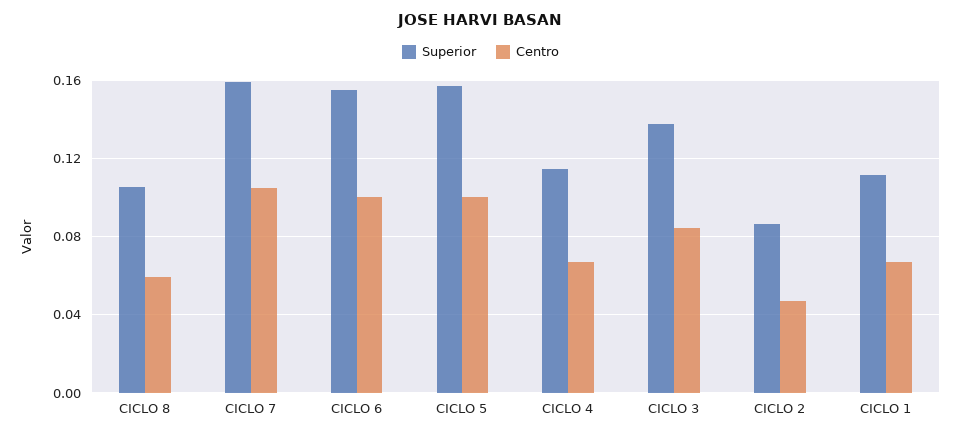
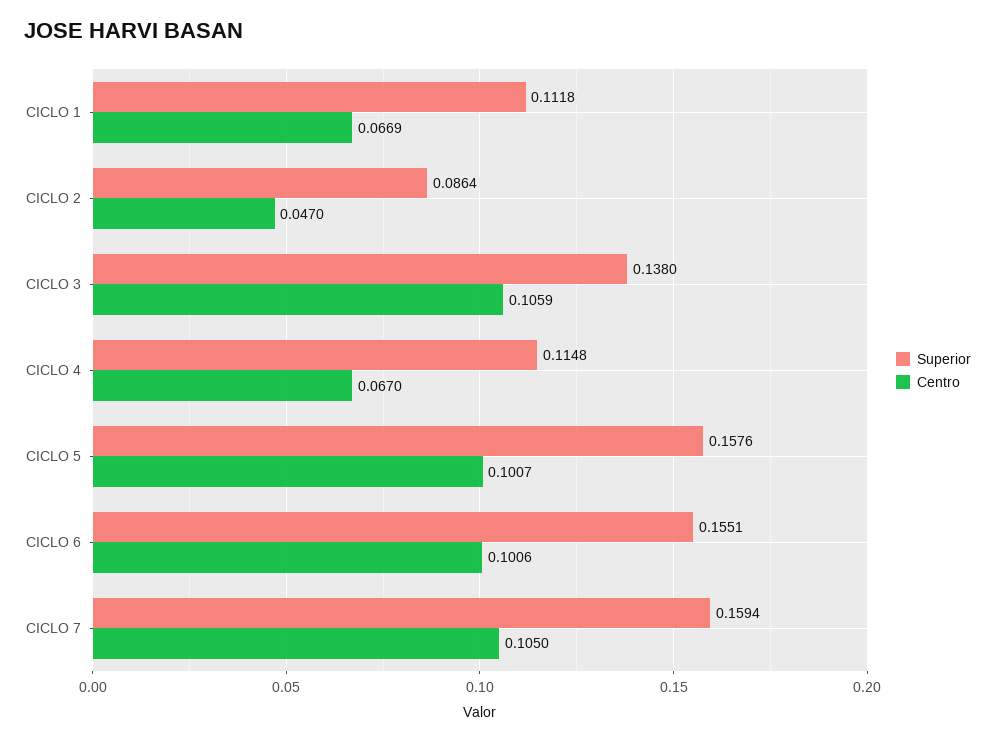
Superior, CICLO 8: 0.105 -> none
Centro, CICLO 8: 0.06 -> none
Centro, CICLO 3: 0.085 -> 0.1059

